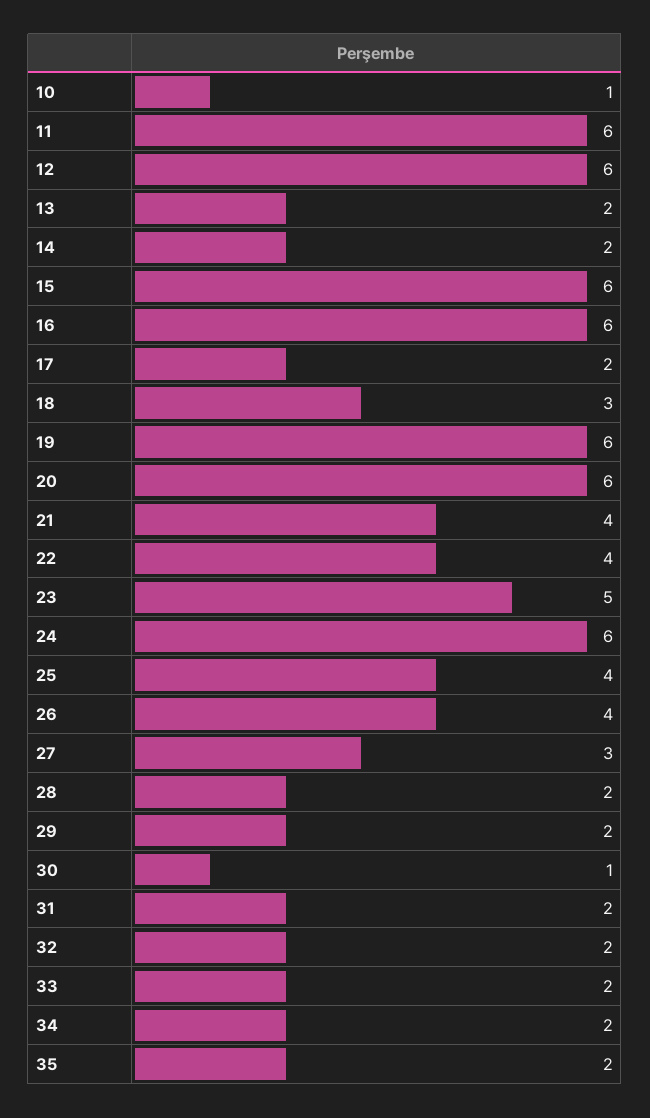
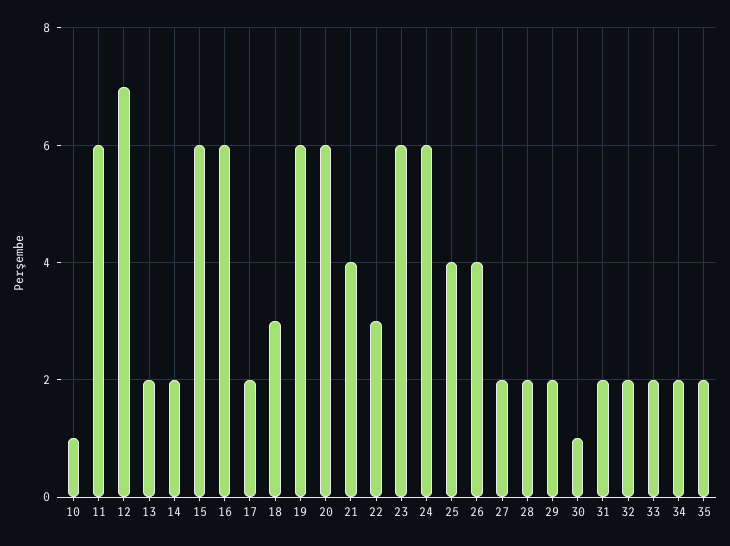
12: 6 -> 7
22: 4 -> 3
23: 5 -> 6
27: 3 -> 2

